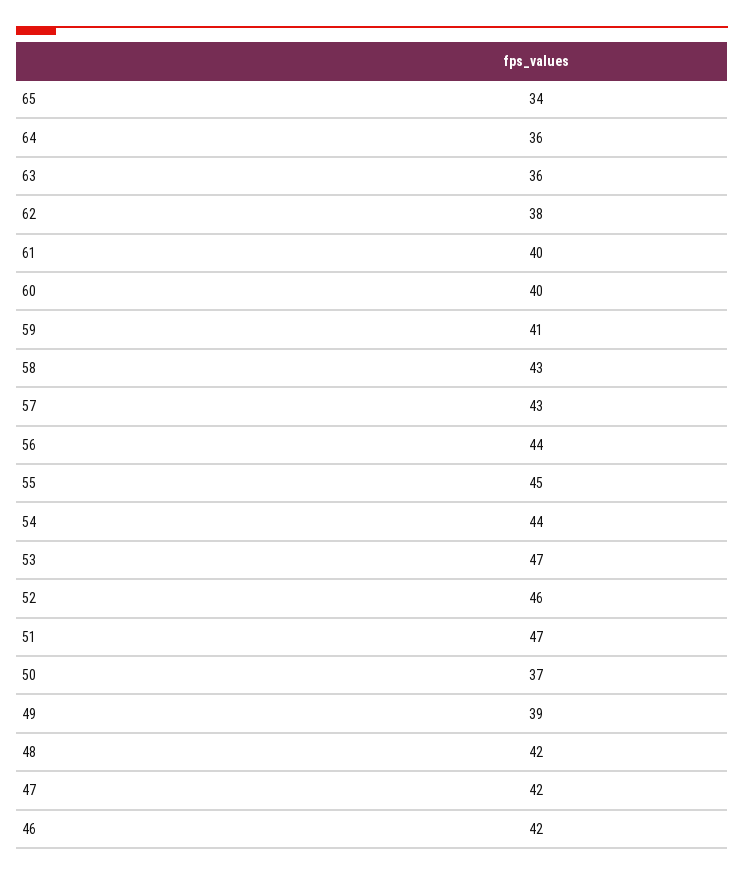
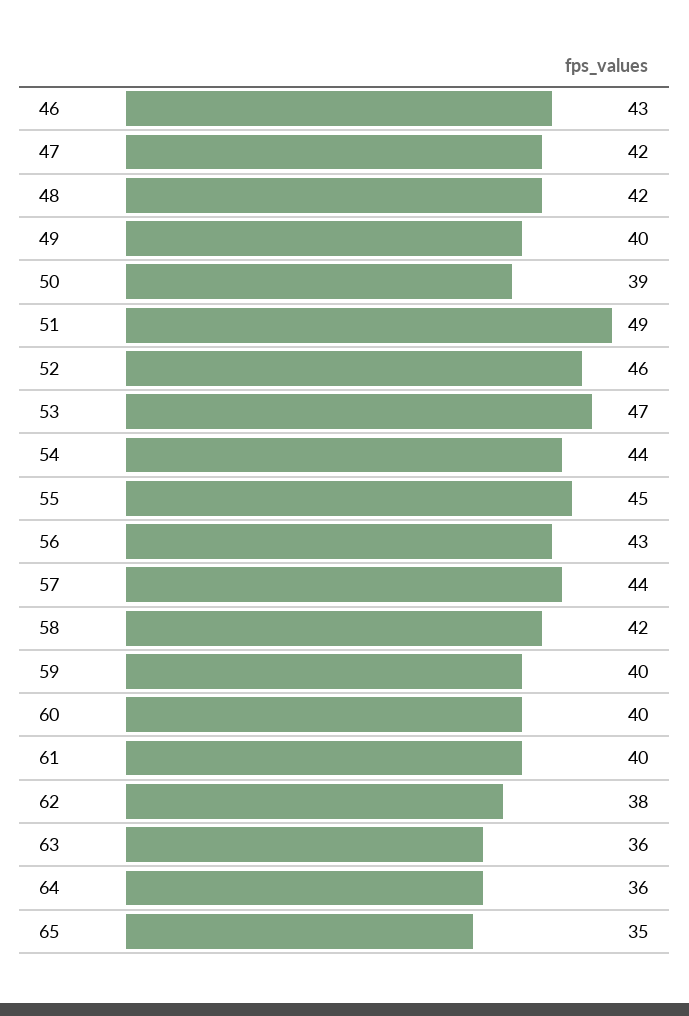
65: 34 -> 35
59: 41 -> 40
58: 43 -> 42
57: 43 -> 44
56: 44 -> 43
51: 47 -> 49
50: 37 -> 39
49: 39 -> 40
46: 42 -> 43

